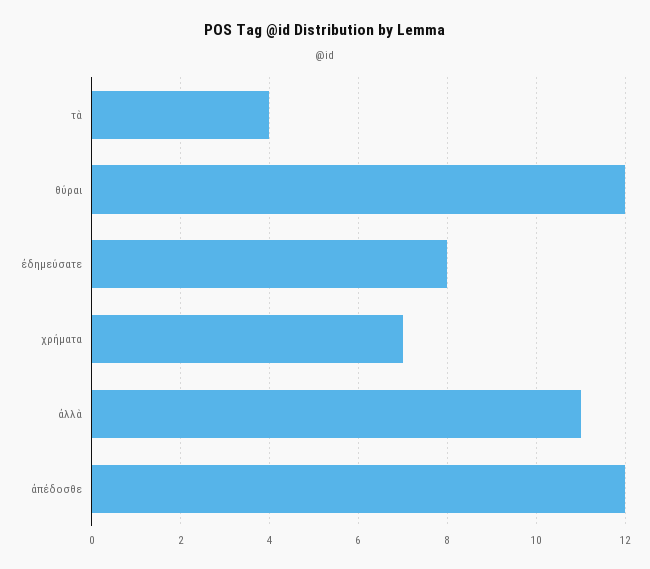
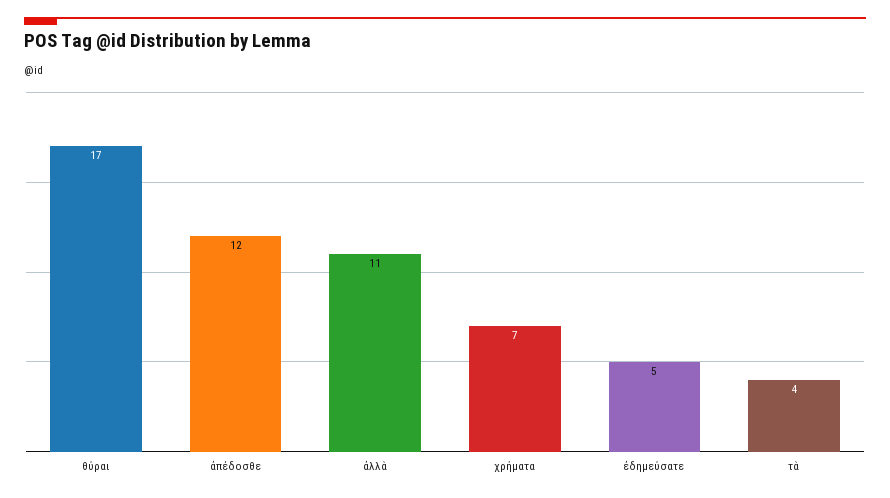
θύραι: 12 -> 17
ἐδημεύσατε: 8 -> 5

